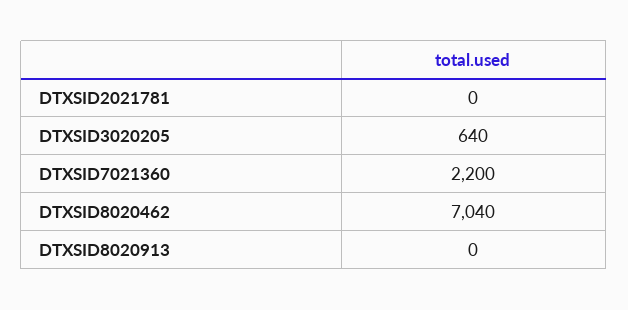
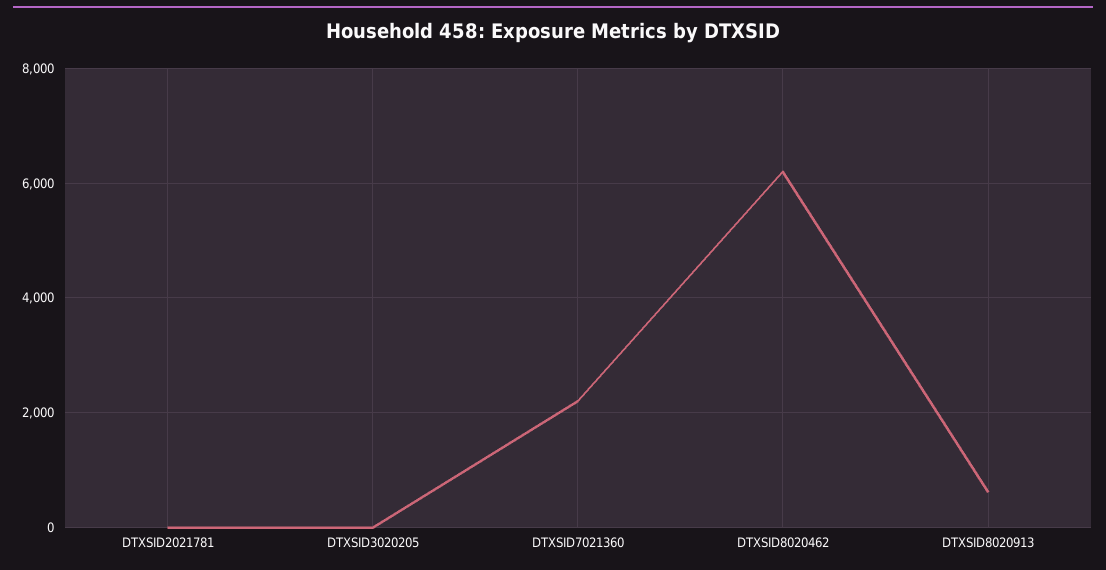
DTXSID3020205: 640 -> 0
DTXSID8020462: 7040 -> 6200
DTXSID8020913: 0 -> 600

